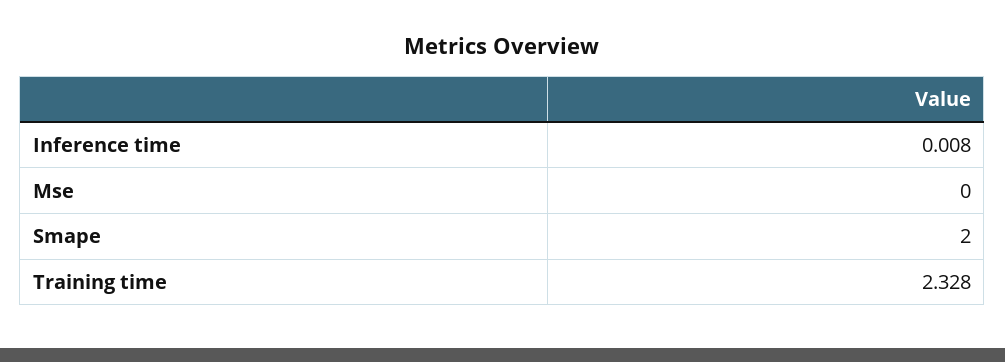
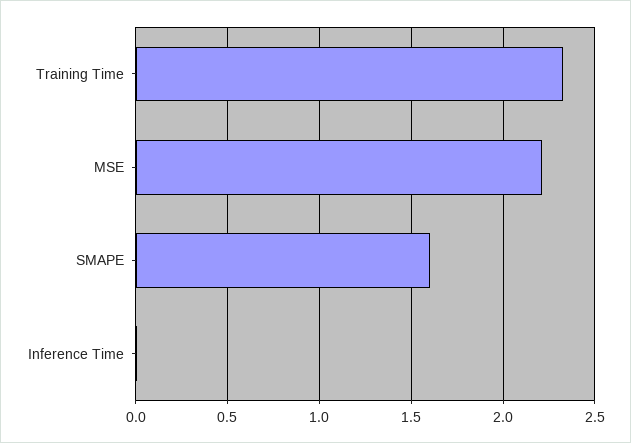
Mse: 0 -> 2.2
Smape: 2 -> 1.6

